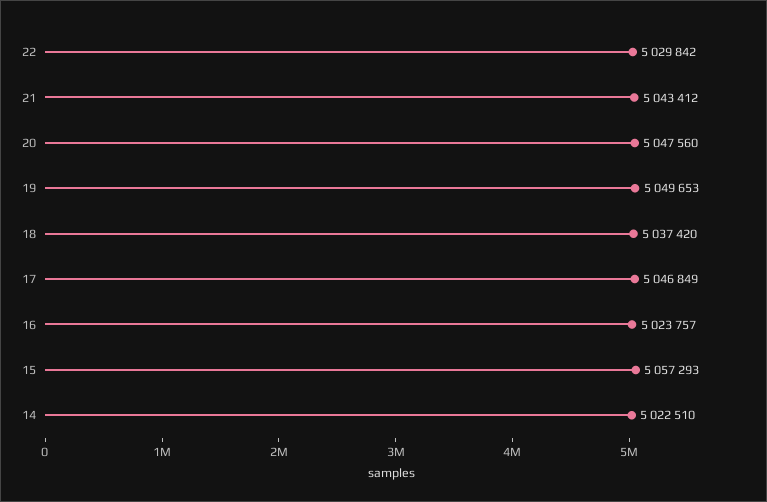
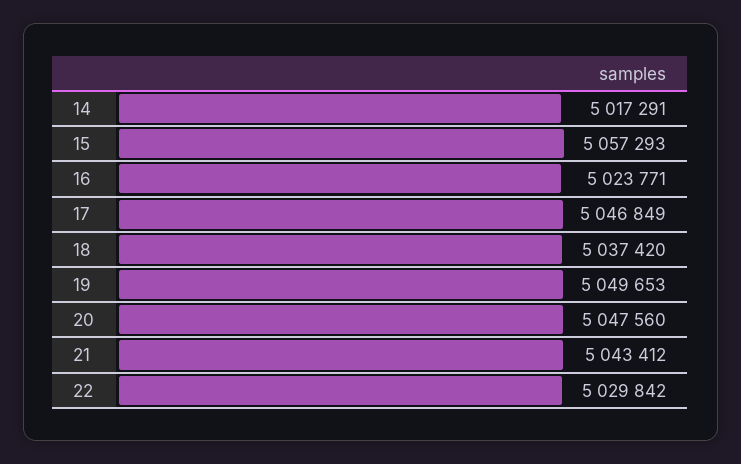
16: 5023757 -> 5023771
14: 5022510 -> 5017291

